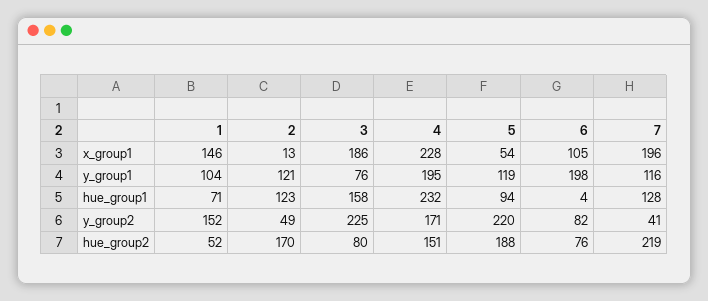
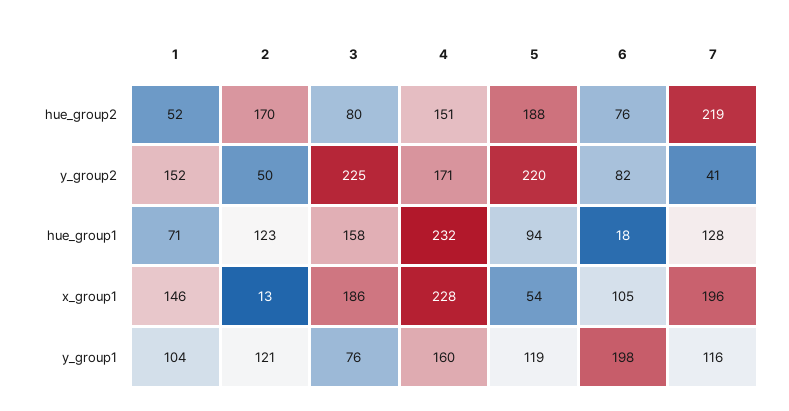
4, y_group1: 195 -> 160
6, hue_group1: 4 -> 18
2, y_group2: 49 -> 50

